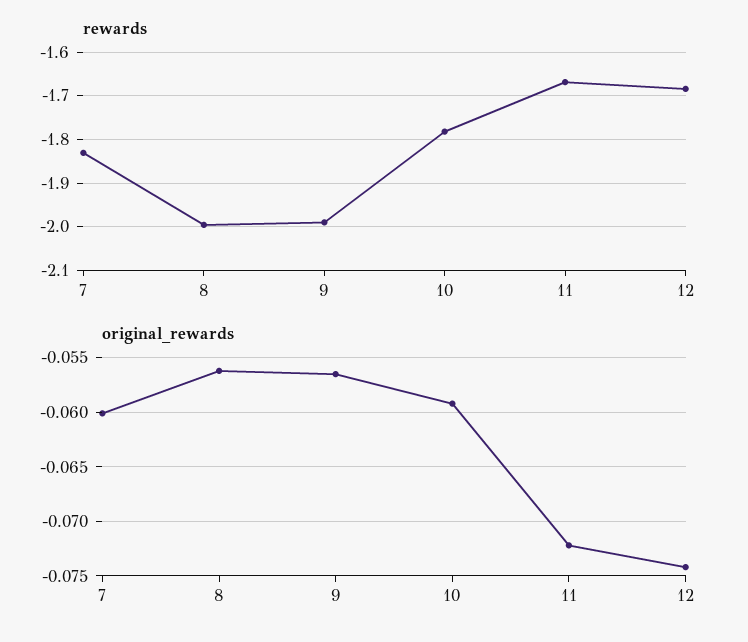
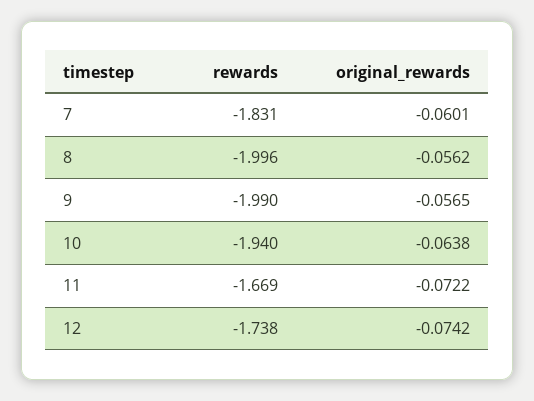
rewards, 10: -1.78 -> -1.94
rewards, 12: -1.68 -> -1.738
original_rewards, 10: -0.059 -> -0.0638

